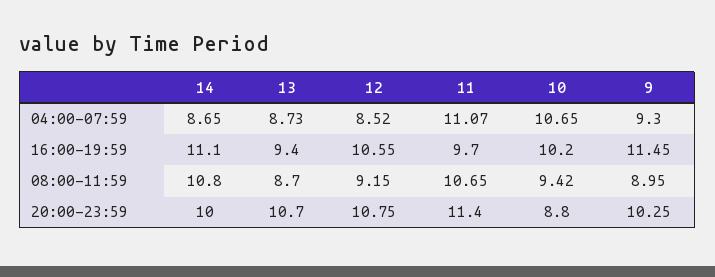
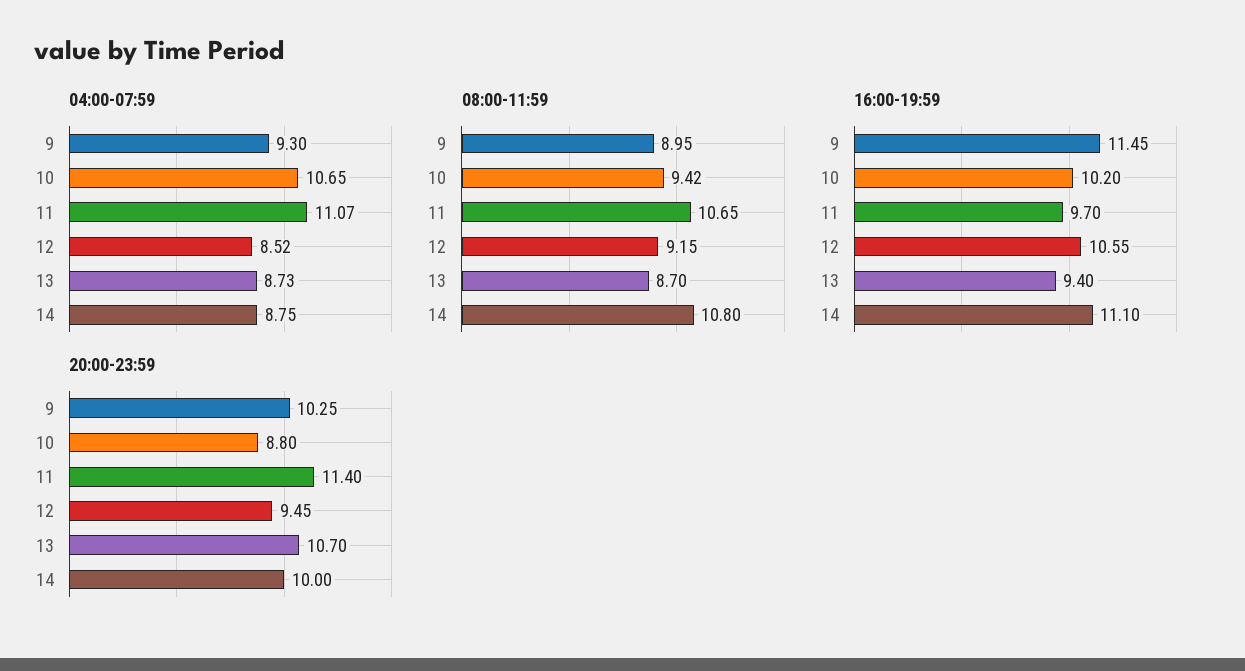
04:00-07:59, 14: 8.65 -> 8.75
20:00-23:59, 12: 10.75 -> 9.45

